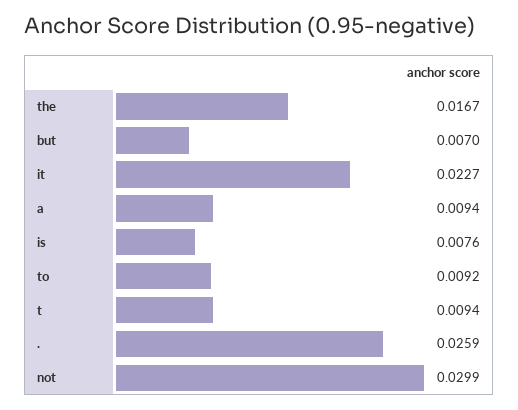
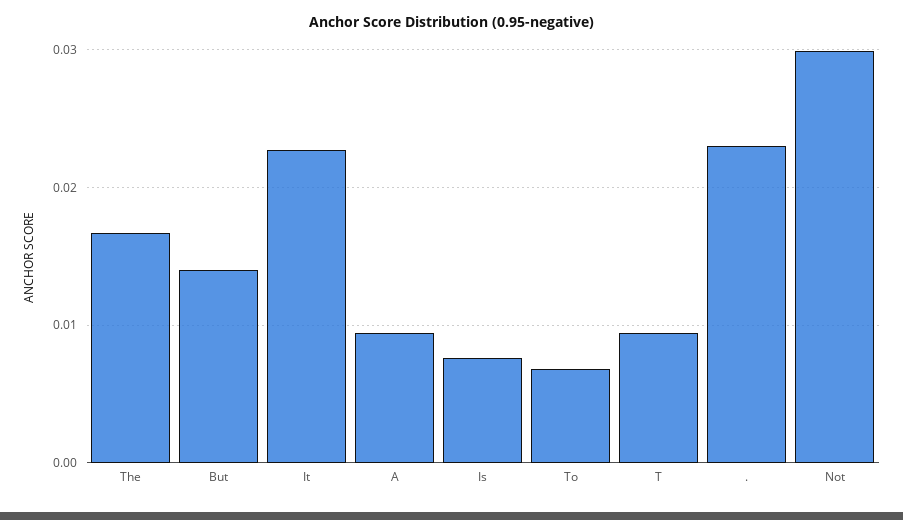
but: 0.007 -> 0.014
to: 0.0092 -> 0.007
.: 0.0259 -> 0.023

